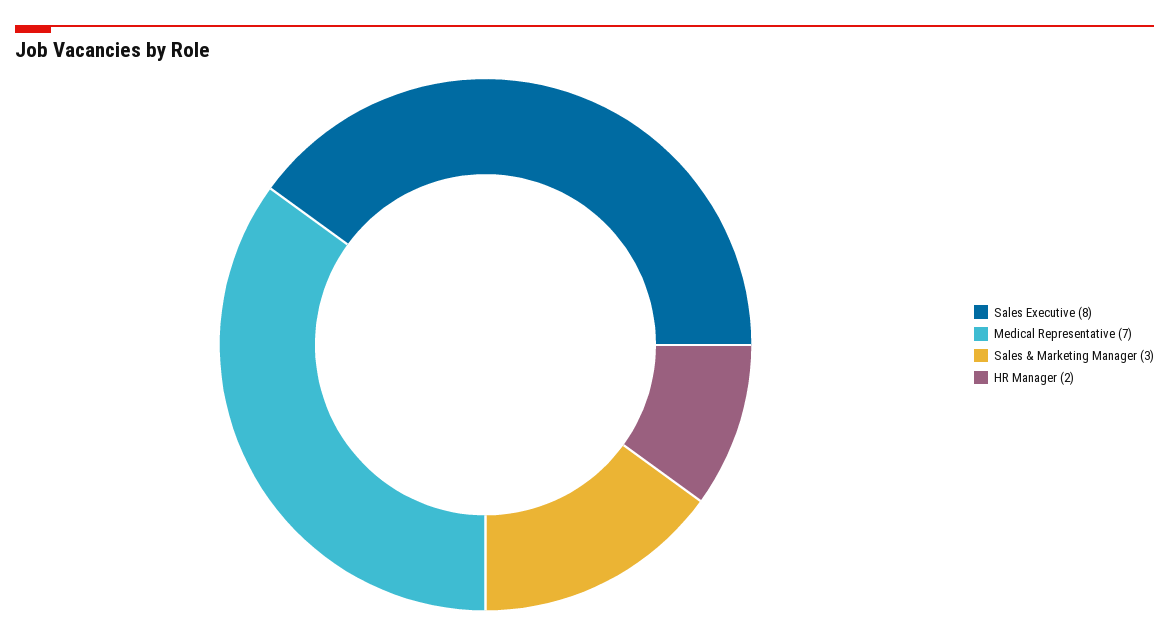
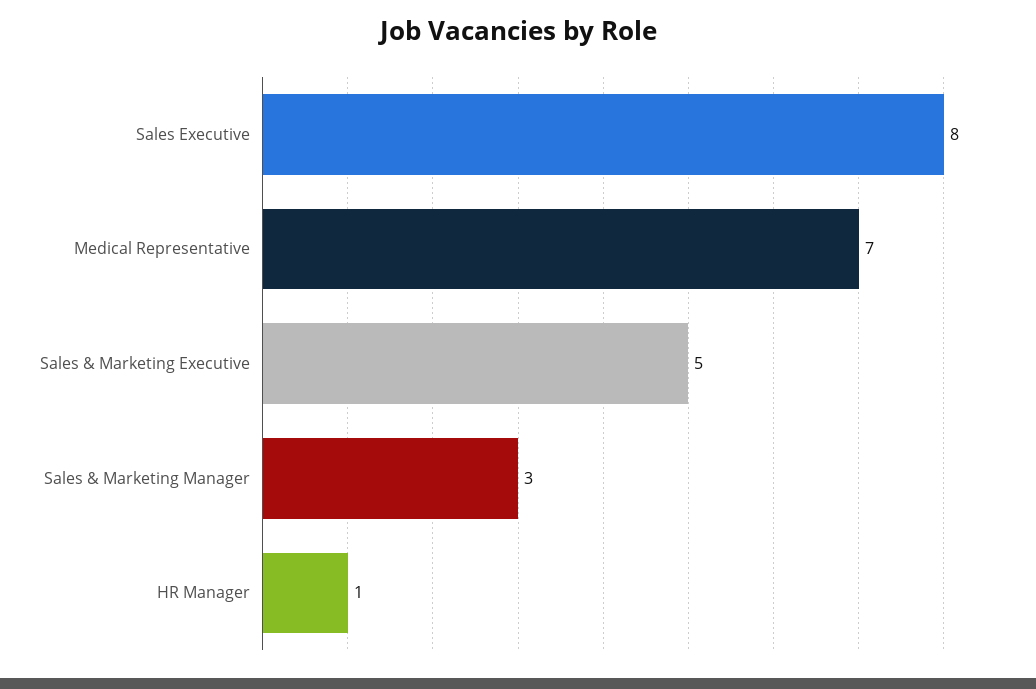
HR Manager: 2 -> 1
Sales & Marketing Executive: none -> 5

